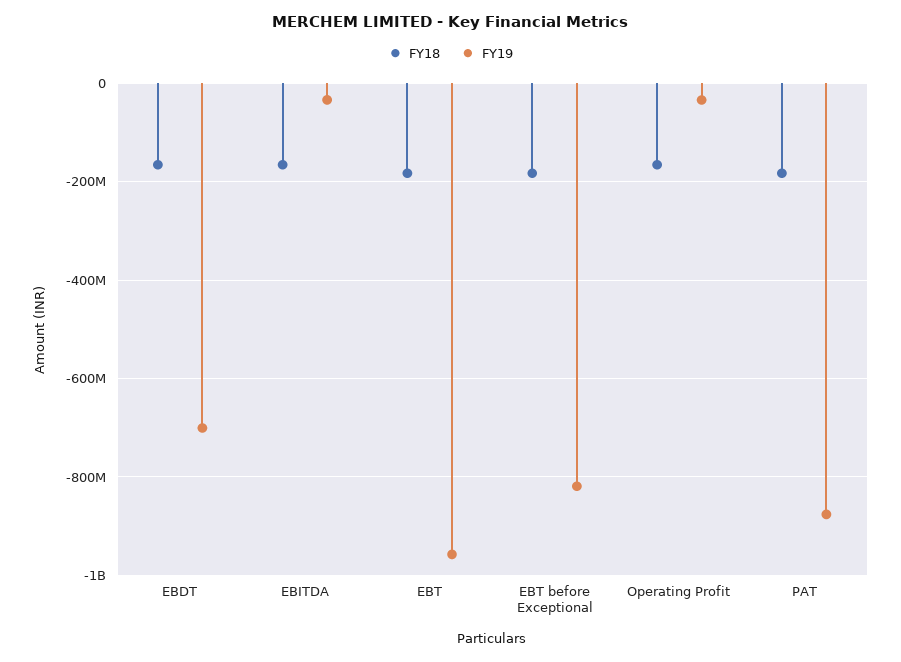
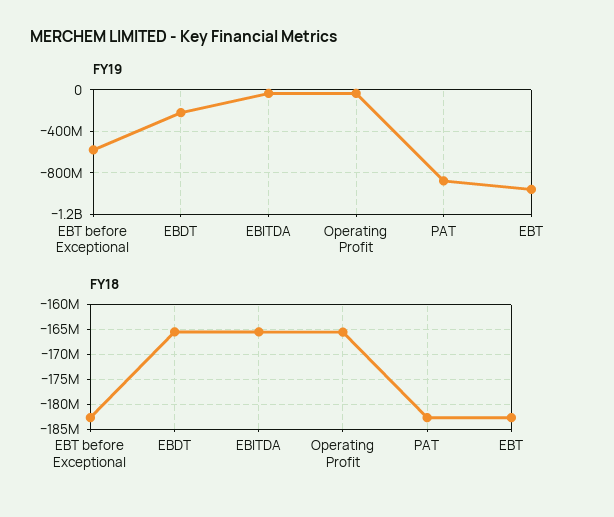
FY19, EBDT: -700000000 -> -200000000
FY19, EBT before Exceptional: -820000000 -> -600000000

